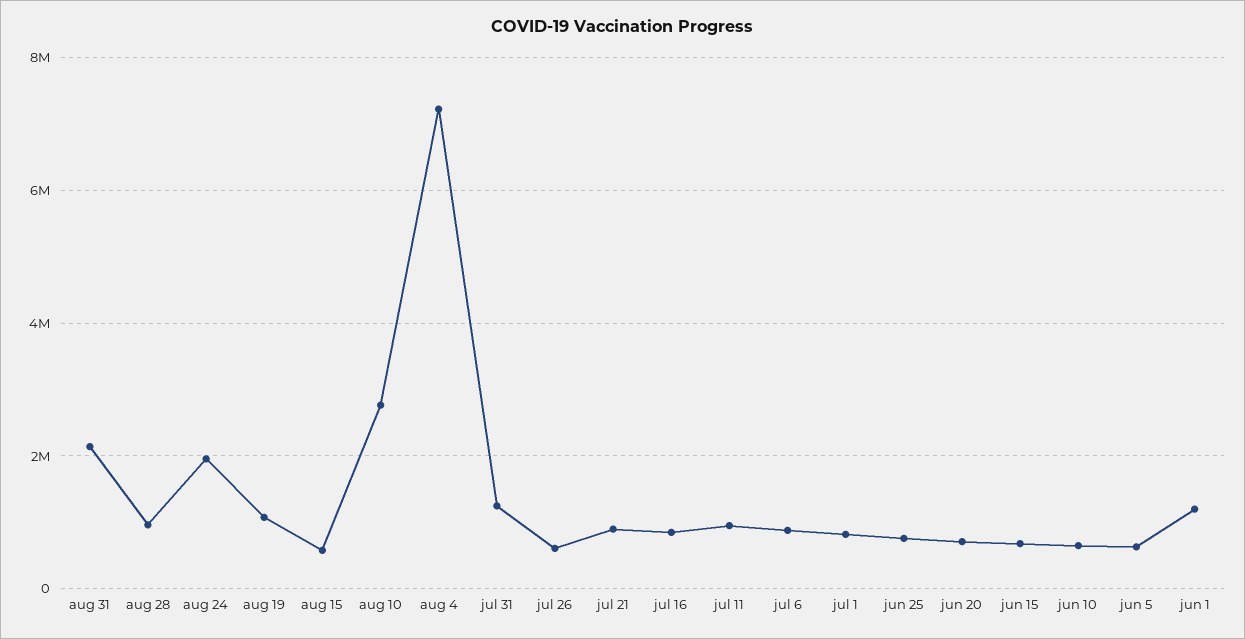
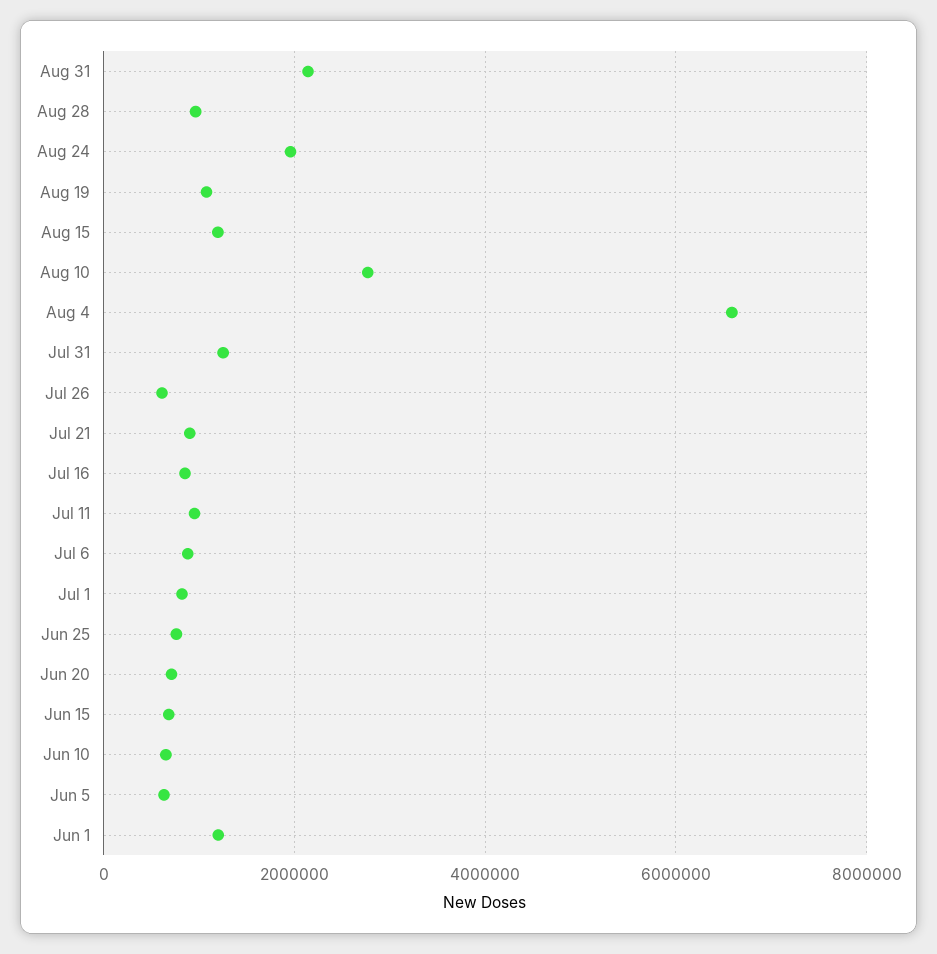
aug 15: 600000 -> 1200000
aug 4: 7200000 -> 6600000

